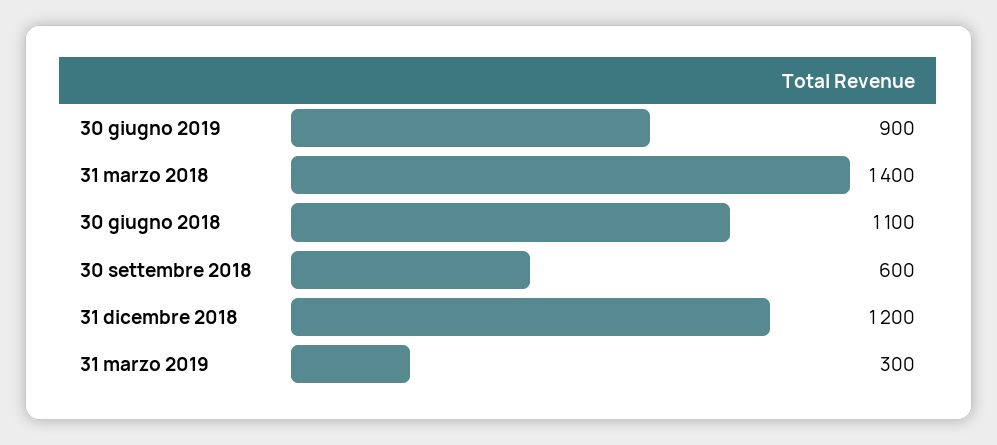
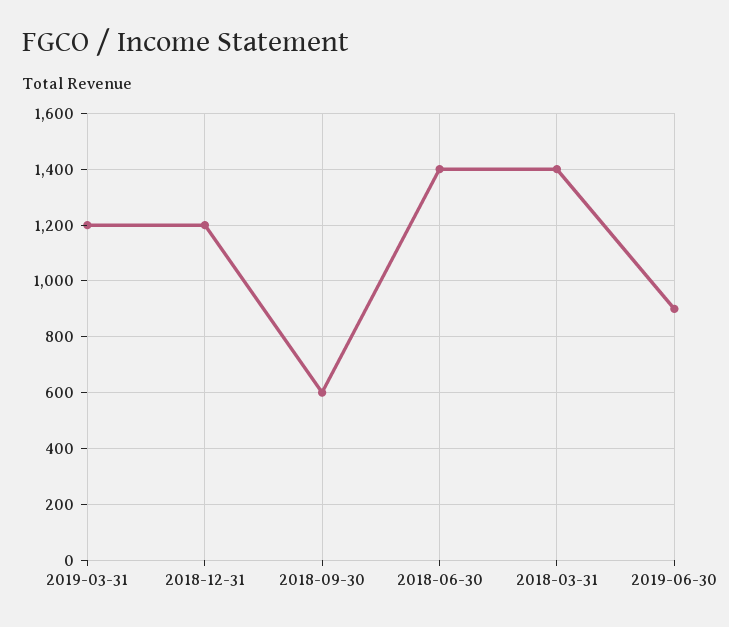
30 giugno 2018: 1100 -> 1400
31 marzo 2019: 300 -> 1200

